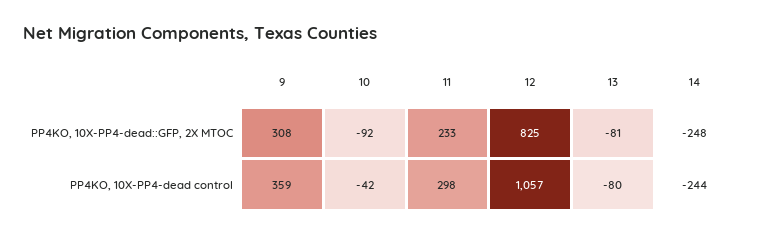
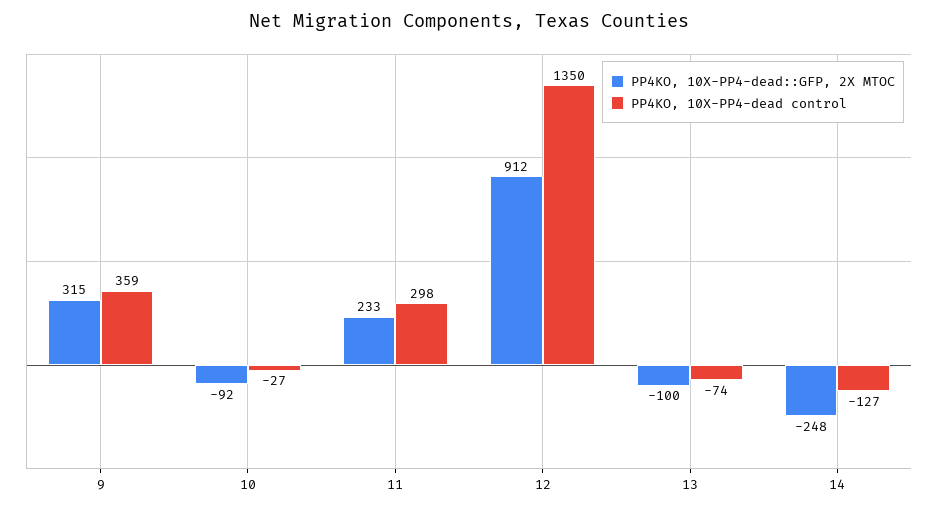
PP4KO, 10X-PP4-dead::GFP, 2X MTOC, 9: 308 -> 315
PP4KO, 10X-PP4-dead::GFP, 2X MTOC, 12: 825 -> 912
PP4KO, 10X-PP4-dead::GFP, 2X MTOC, 13: -81 -> -100
PP4KO, 10X-PP4-dead control, 10: -42 -> -27
PP4KO, 10X-PP4-dead control, 12: 1057 -> 1350
PP4KO, 10X-PP4-dead control, 13: -80 -> -74
PP4KO, 10X-PP4-dead control, 14: -244 -> -127

